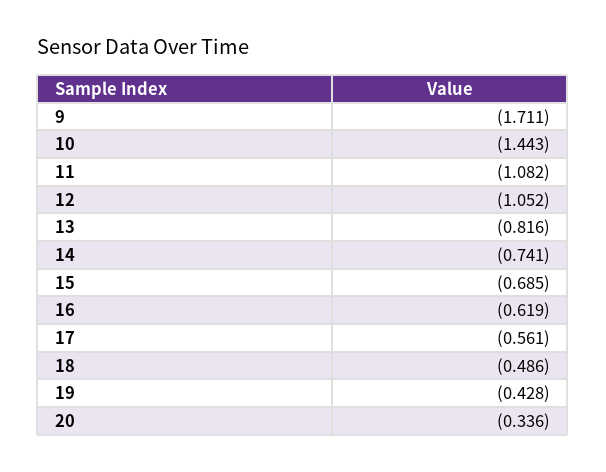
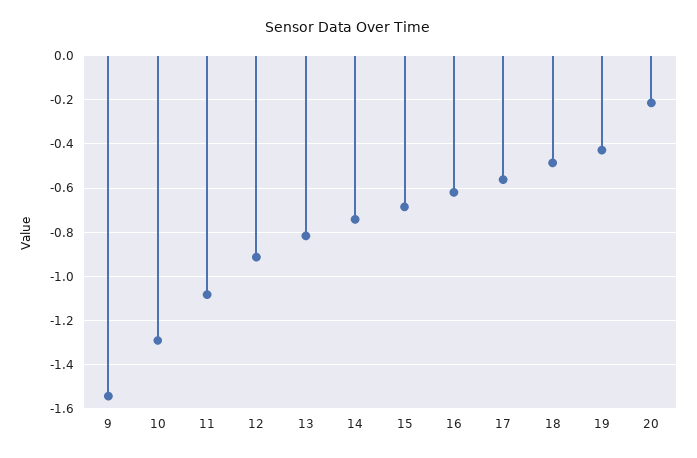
9: -1.711 -> -1.55
10: -1.443 -> -1.3
12: -1.052 -> -0.9
20: -0.336 -> -0.2

